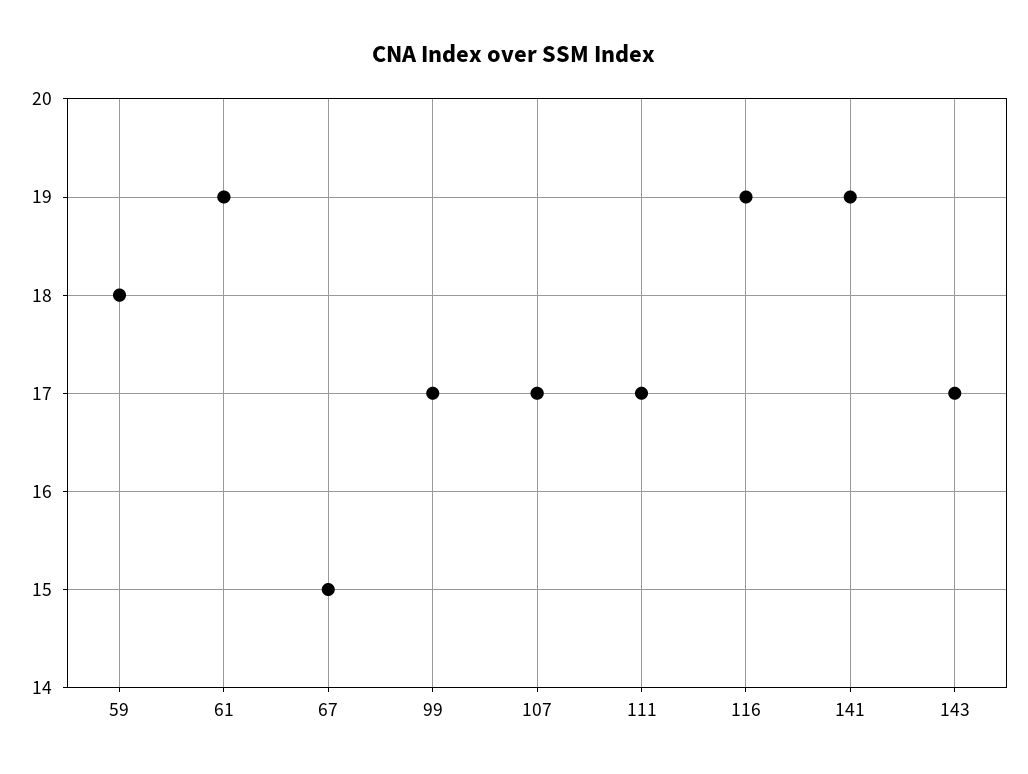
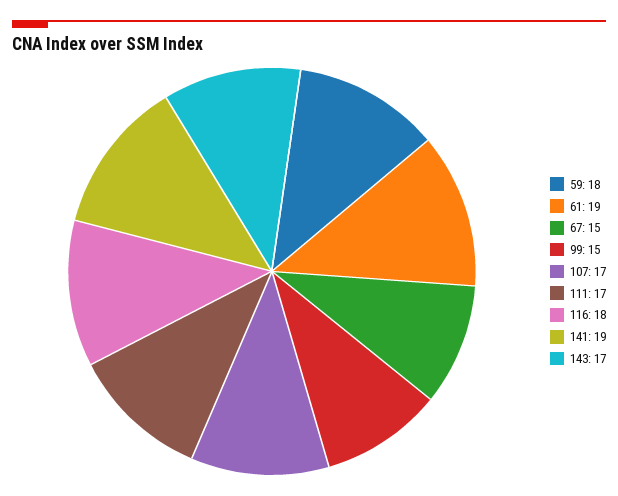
99: 17 -> 15
116: 19 -> 18

